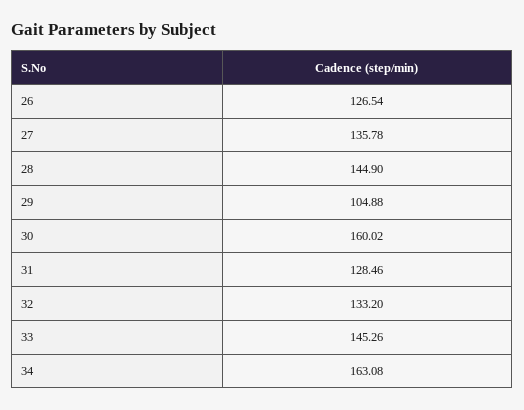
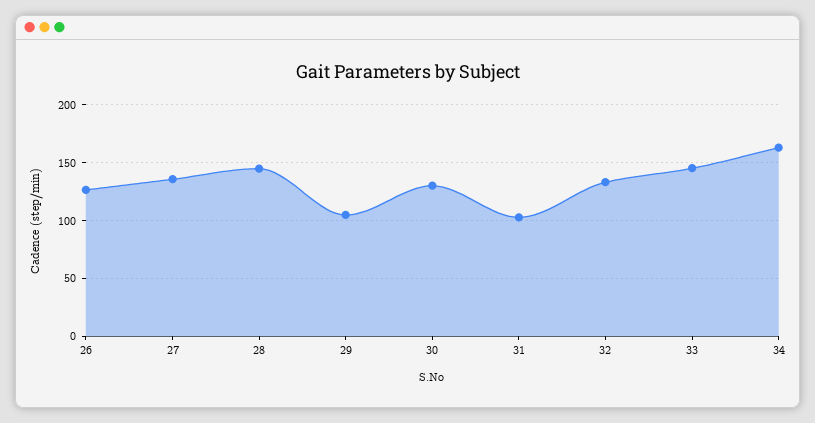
30: 160.02 -> 130
31: 128.46 -> 100

